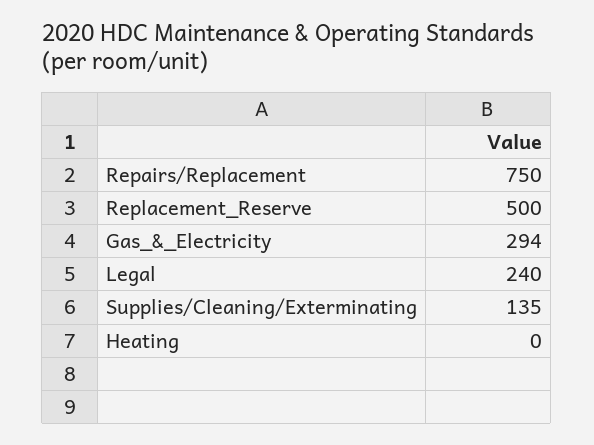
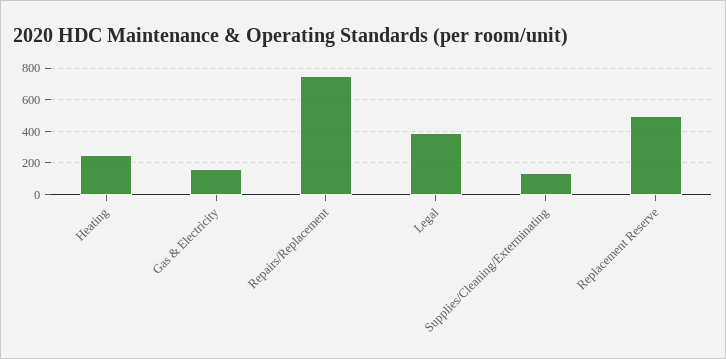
Gas_&_Electricity: 294 -> 150
Legal: 240 -> 400
Heating: 0 -> 250

